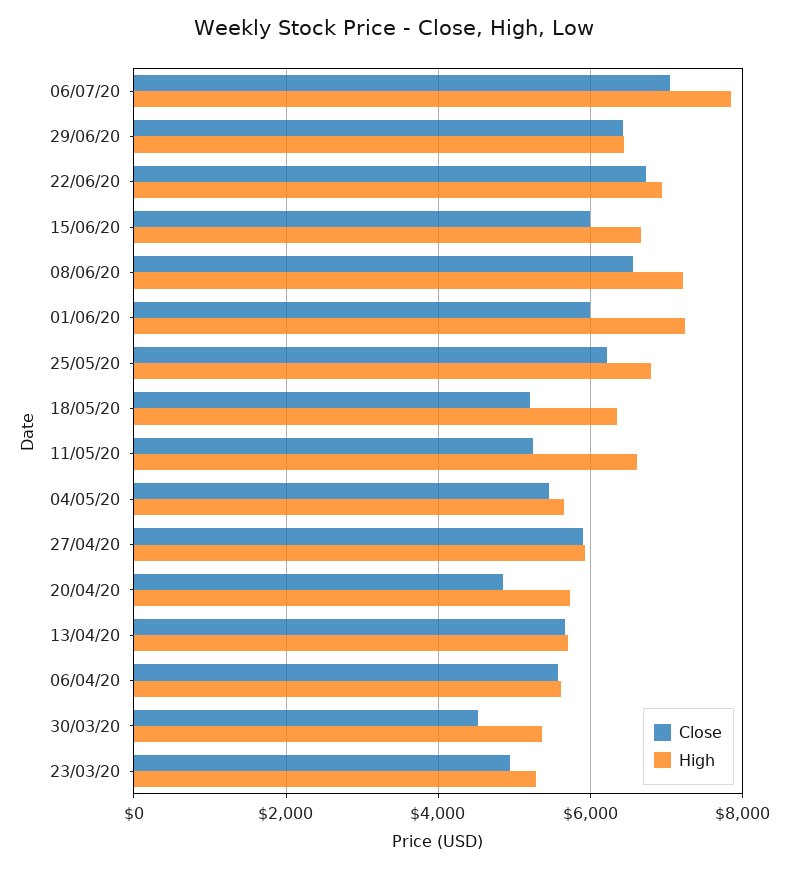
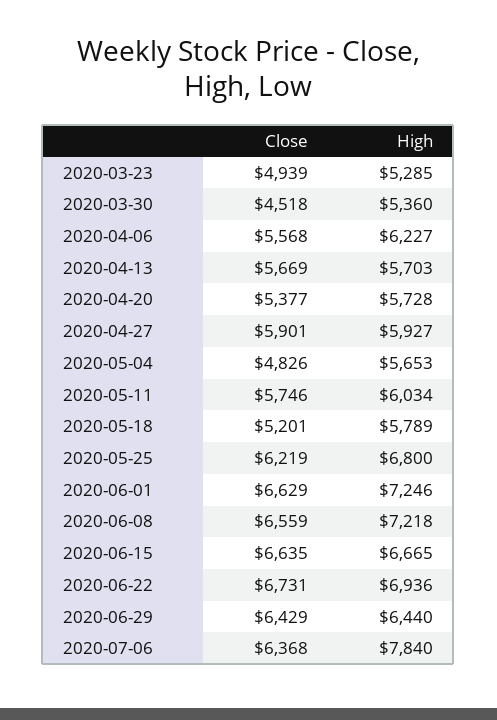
Close, 06/07/20: 7000 -> 6368
Close, 15/06/20: 6000 -> 6635
Close, 01/06/20: 6000 -> 6629
High, 18/05/20: 6400 -> 5789
Close, 11/05/20: 5200 -> 5746
High, 11/05/20: 6600 -> 6034
Close, 04/05/20: 5400 -> 4826
Close, 20/04/20: 4800 -> 5377
High, 06/04/20: 5600 -> 6227

